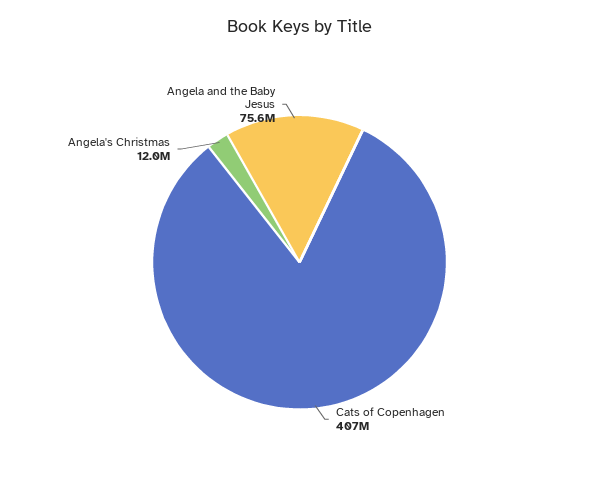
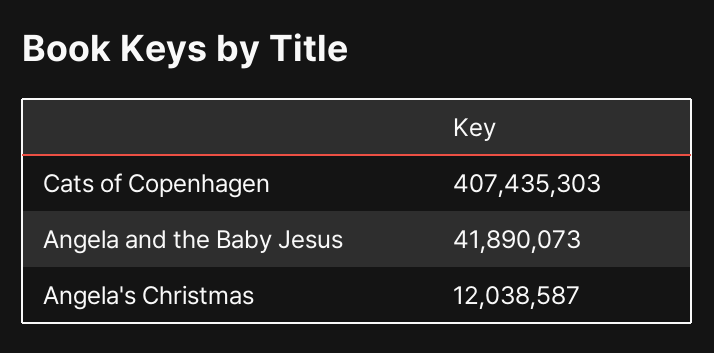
Angela and the Baby Jesus: 75600000 -> 41890073

